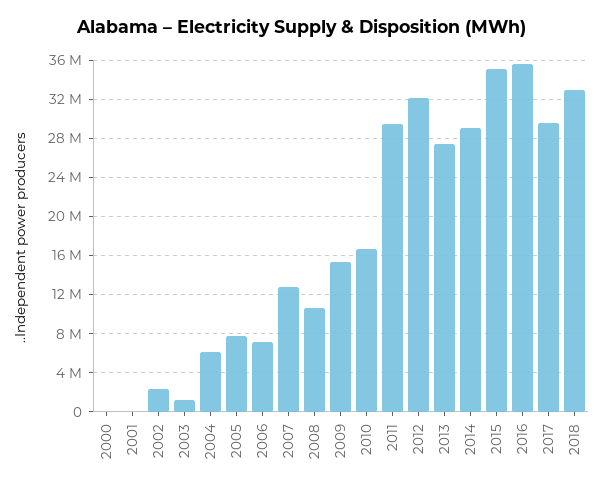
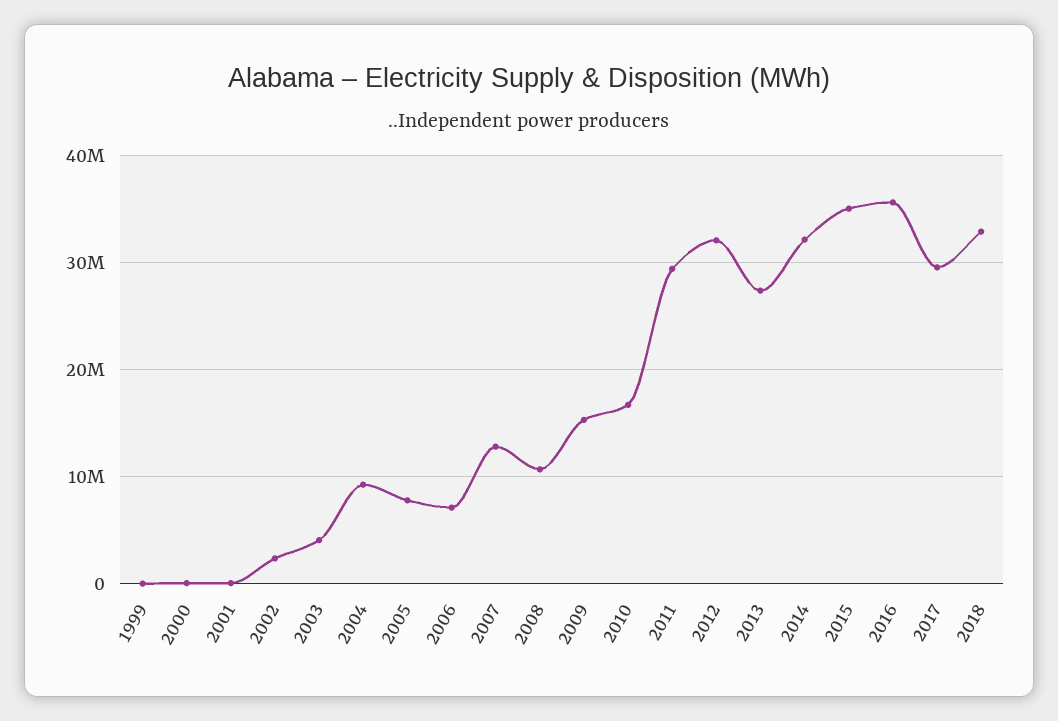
2003: 1000000 -> 4000000
2004: 6000000 -> 9000000
2014: 29000000 -> 32000000
1999: none -> 0

